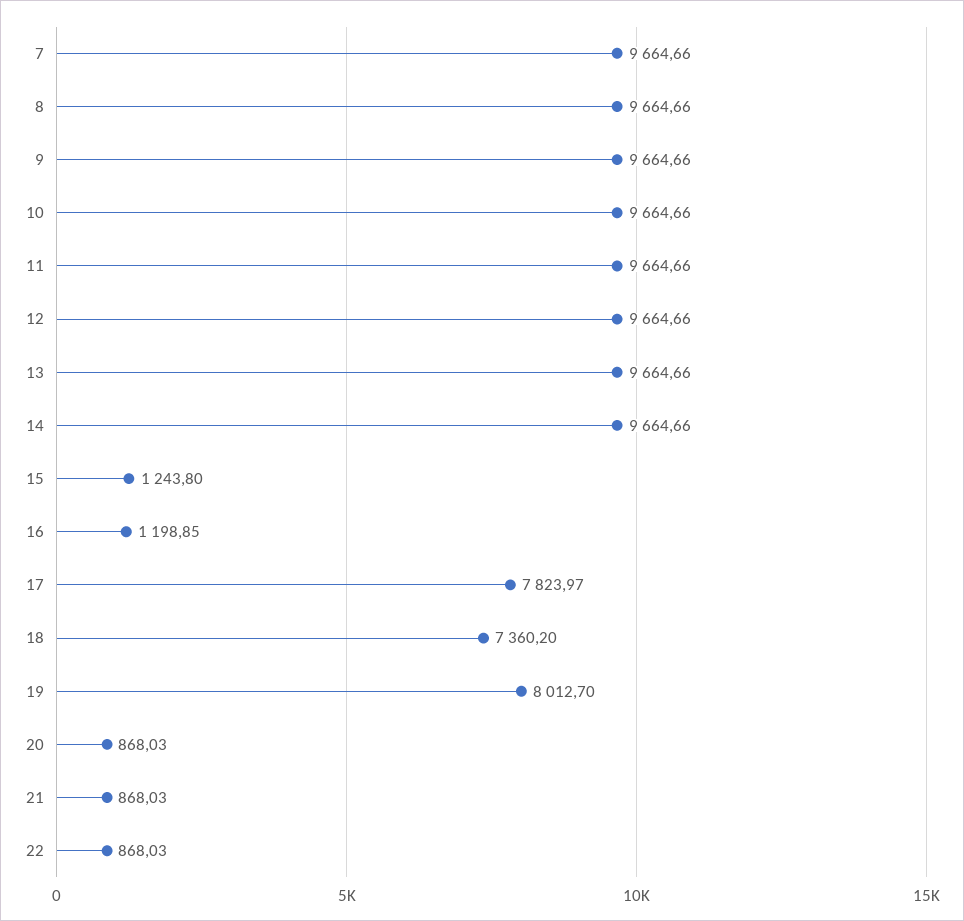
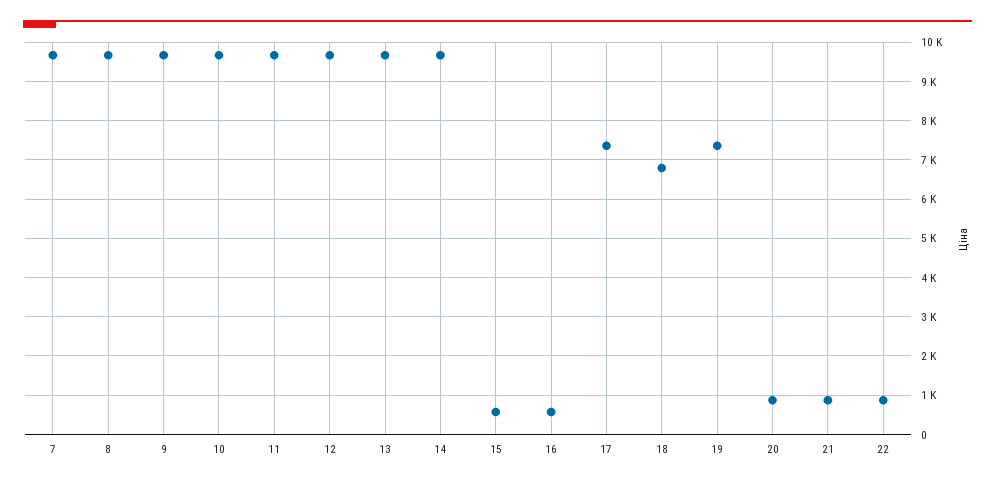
15: 1243.8 -> 600
16: 1198.85 -> 600
17: 7823.97 -> 7400
18: 7360.2 -> 6800
19: 8012.7 -> 7400

